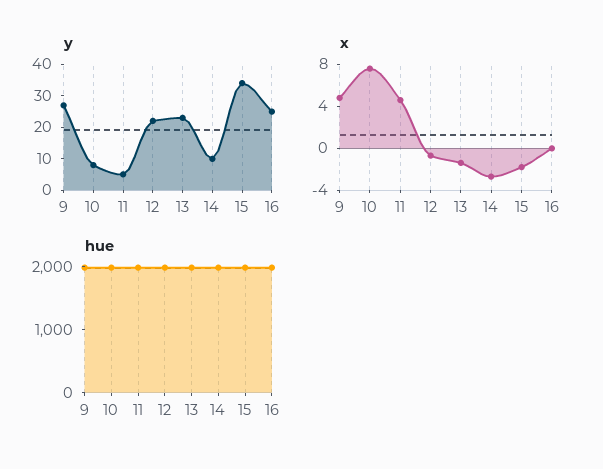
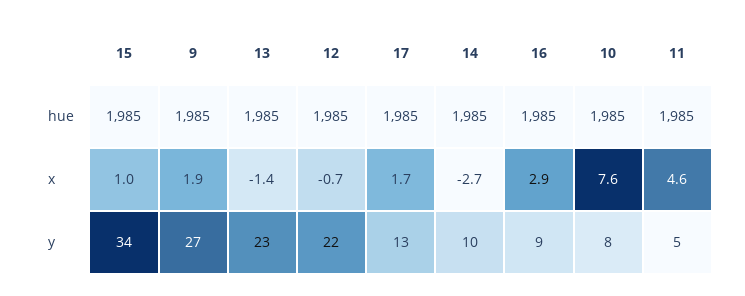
y, 16: 25 -> 9
x, 9: 5 -> 1.9
x, 15: -2 -> 1
x, 16: 0 -> 2.9
hue, 17: none -> 1985
x, 17: none -> 1.7
y, 17: none -> 13

